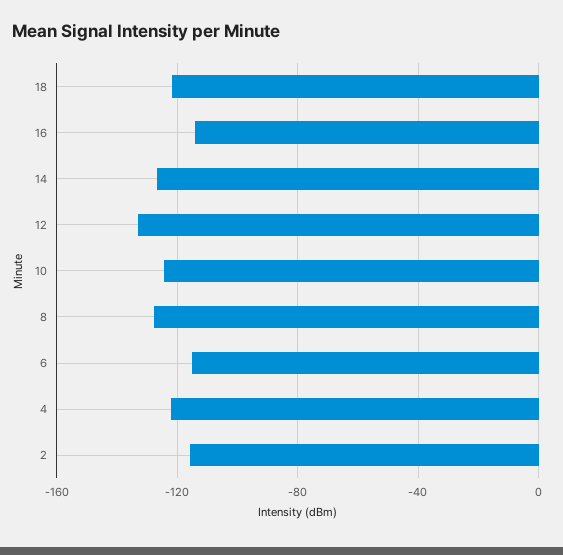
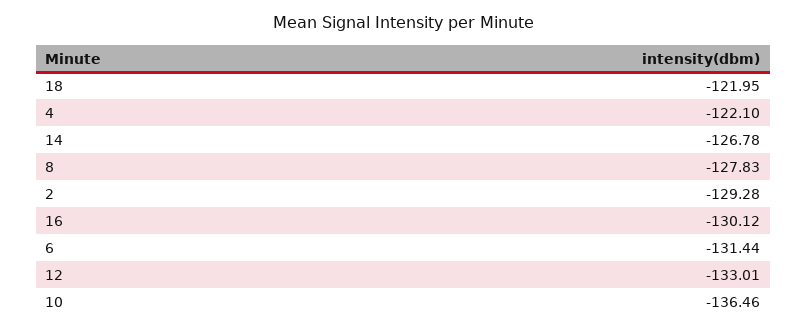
16: -115 -> -130.12
10: -125 -> -136.46
6: -115 -> -131.44
2: -115 -> -129.28

